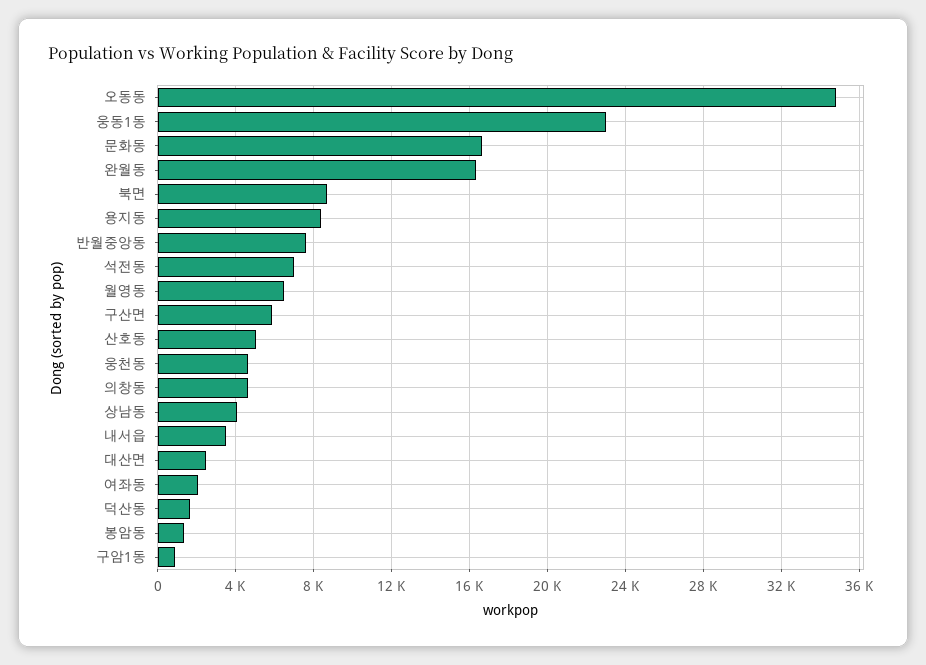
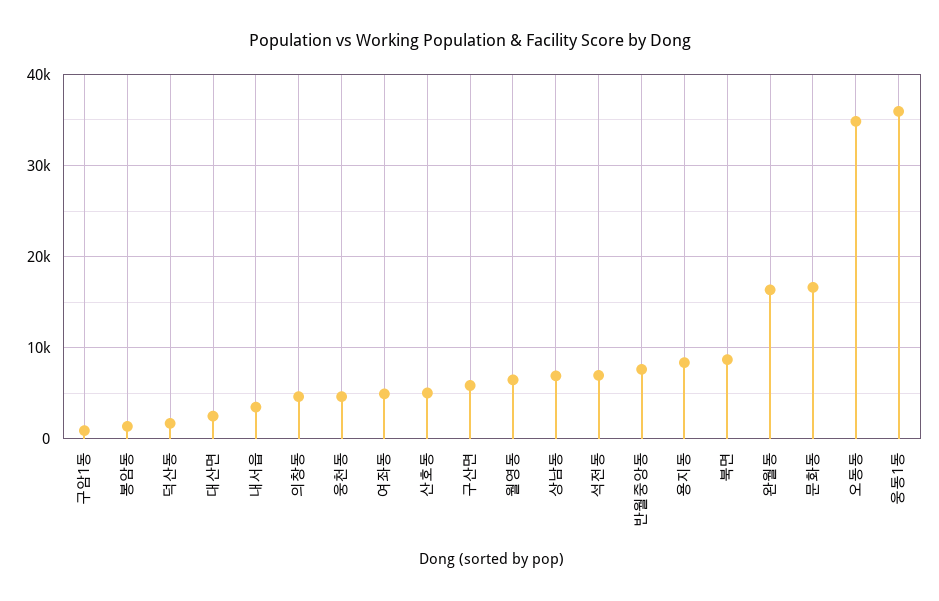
웅동1동: 23000 -> 36000
상남동: 4000 -> 7000
여좌동: 2000 -> 5000

